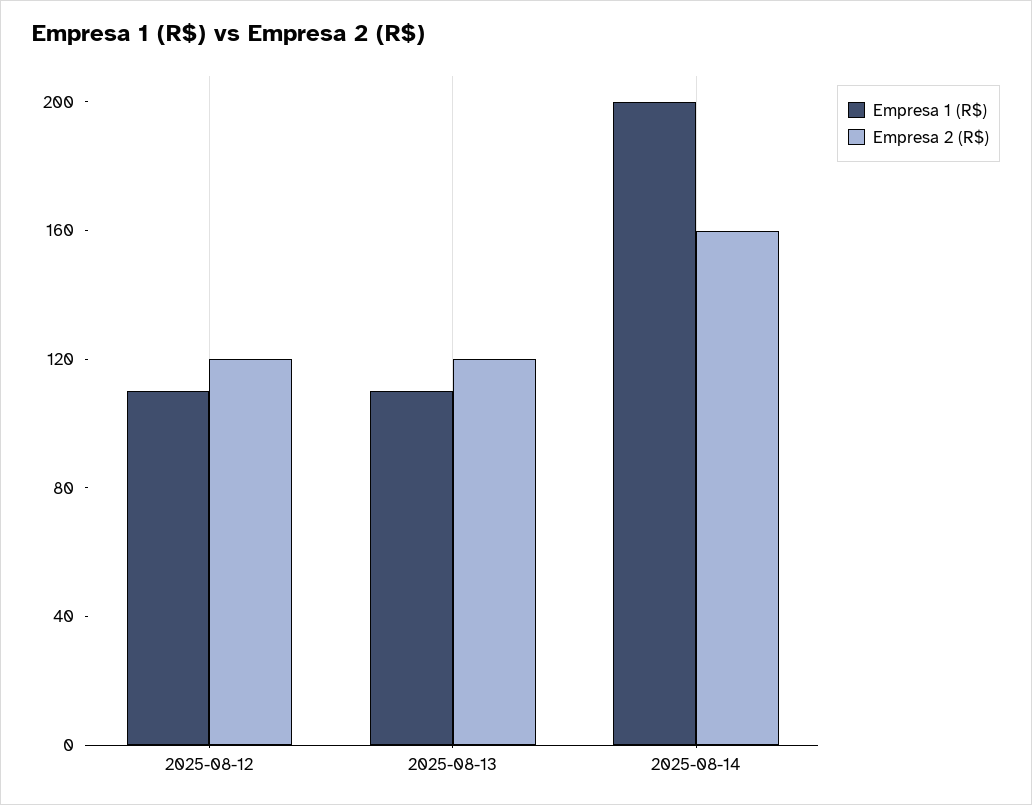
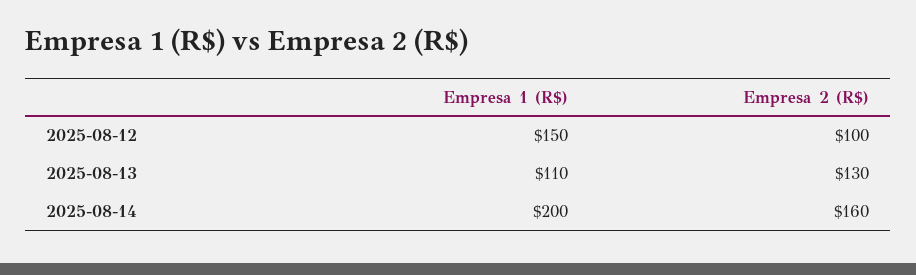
Empresa 1 (R$), 2025-08-12: 110 -> 150
Empresa 2 (R$), 2025-08-12: 120 -> 100
Empresa 2 (R$), 2025-08-13: 120 -> 130

